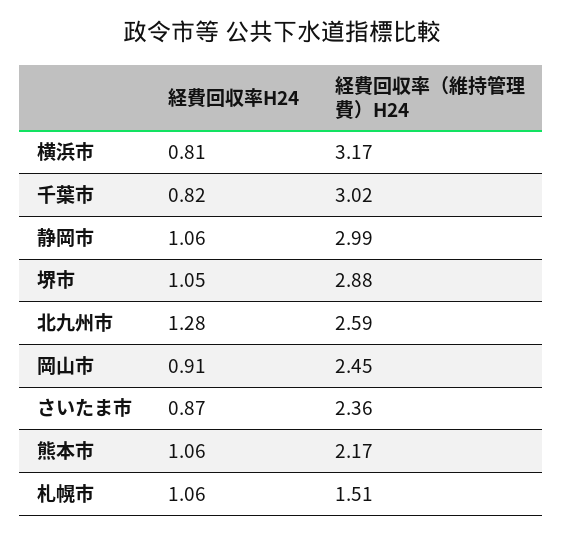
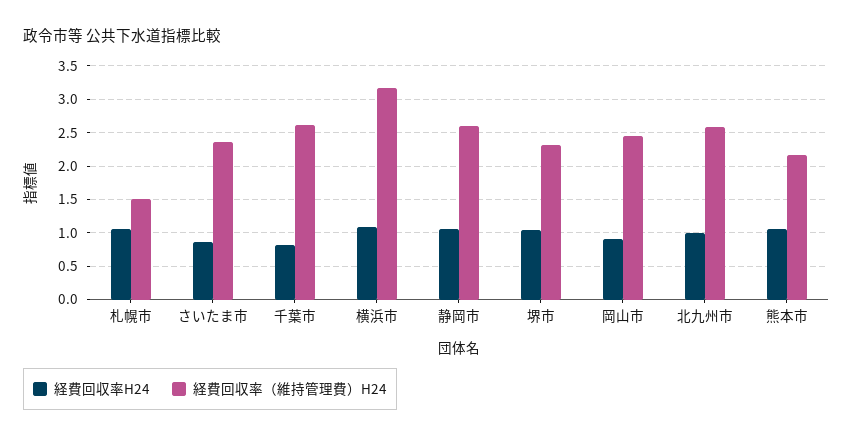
経費回収率H24, 横浜市: 0.81 -> 1.1
経費回収率（維持管理費）H24, 千葉市: 3.02 -> 2.6
経費回収率（維持管理費）H24, 静岡市: 2.99 -> 2.6
経費回収率（維持管理費）H24, 堺市: 2.88 -> 2.3
経費回収率H24, 北九州市: 1.28 -> 1

